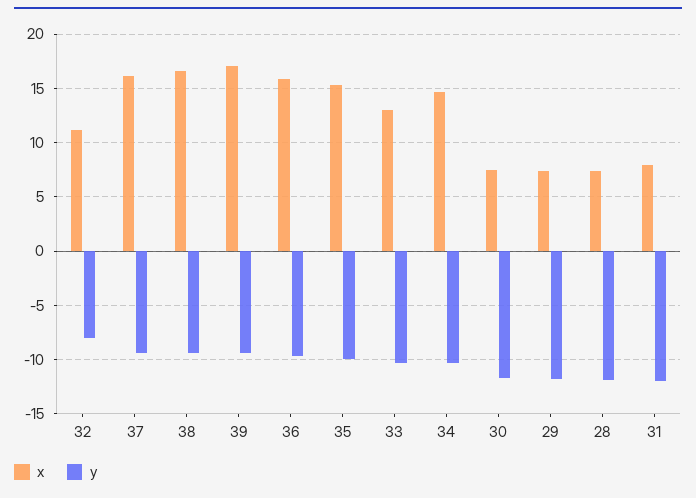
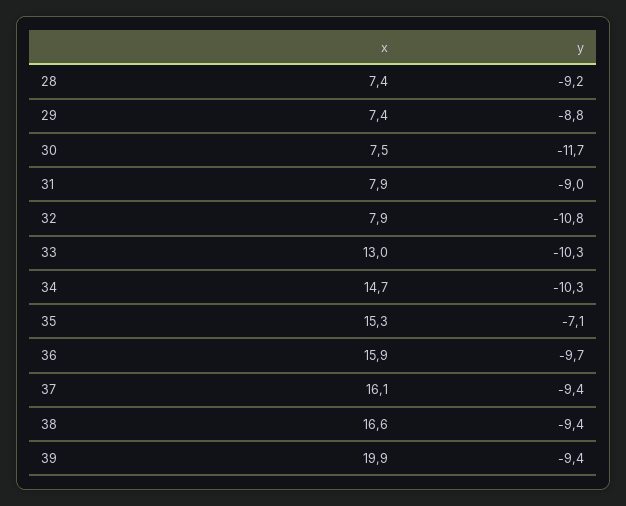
x, 32: 11 -> 7.9
y, 32: -8 -> -10.8
x, 39: 17 -> 19.9
y, 35: -10 -> -7.1
y, 29: -12 -> -8.8
y, 28: -12 -> -9.2
y, 31: -12 -> -9

